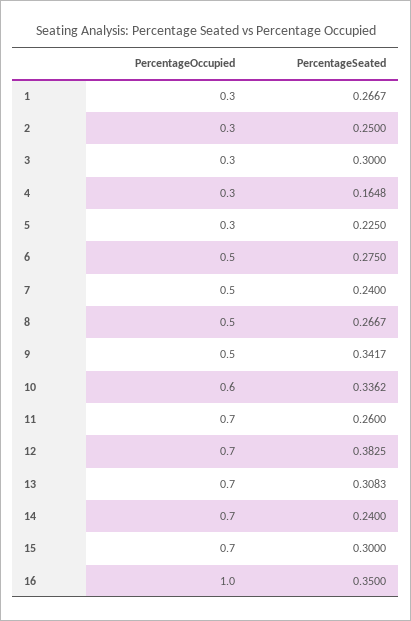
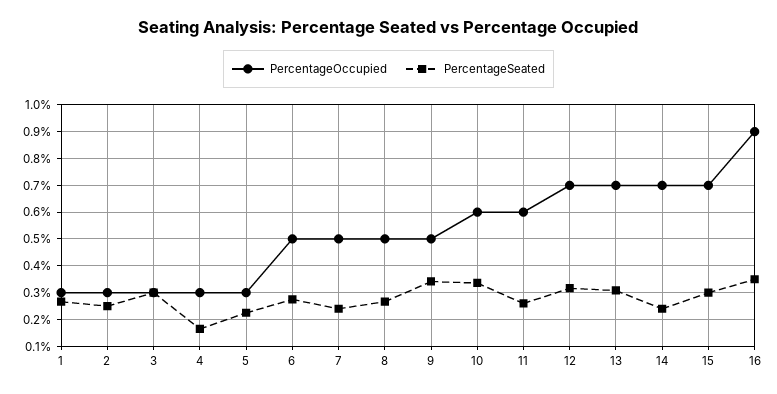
PercentageOccupied, 11: 0.7 -> 0.6
PercentageSeated, 12: 0.3825 -> 0.325
PercentageOccupied, 16: 1 -> 0.9

